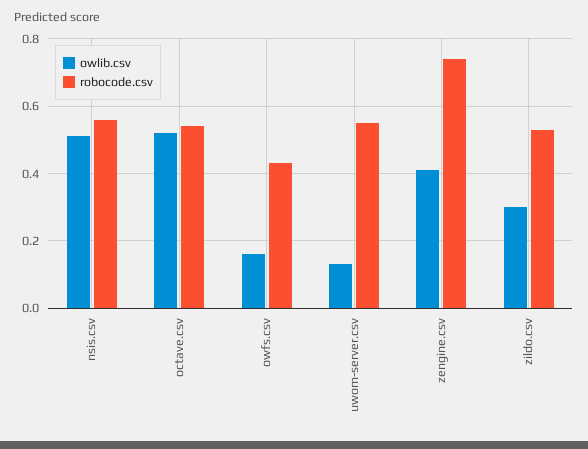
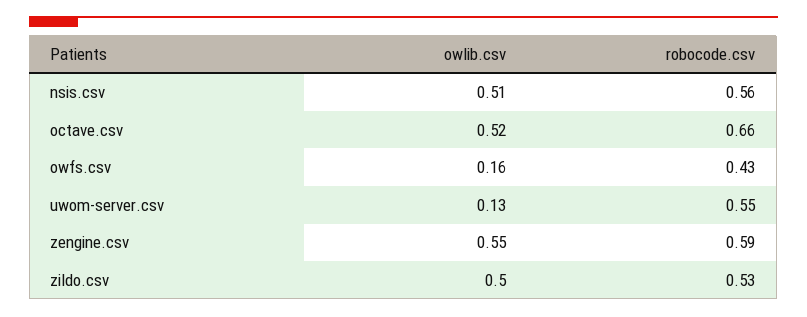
robocode.csv, octave.csv: 0.55 -> 0.66
owlib.csv, zengine.csv: 0.4 -> 0.55
robocode.csv, zengine.csv: 0.75 -> 0.59
owlib.csv, zildo.csv: 0.3 -> 0.5

